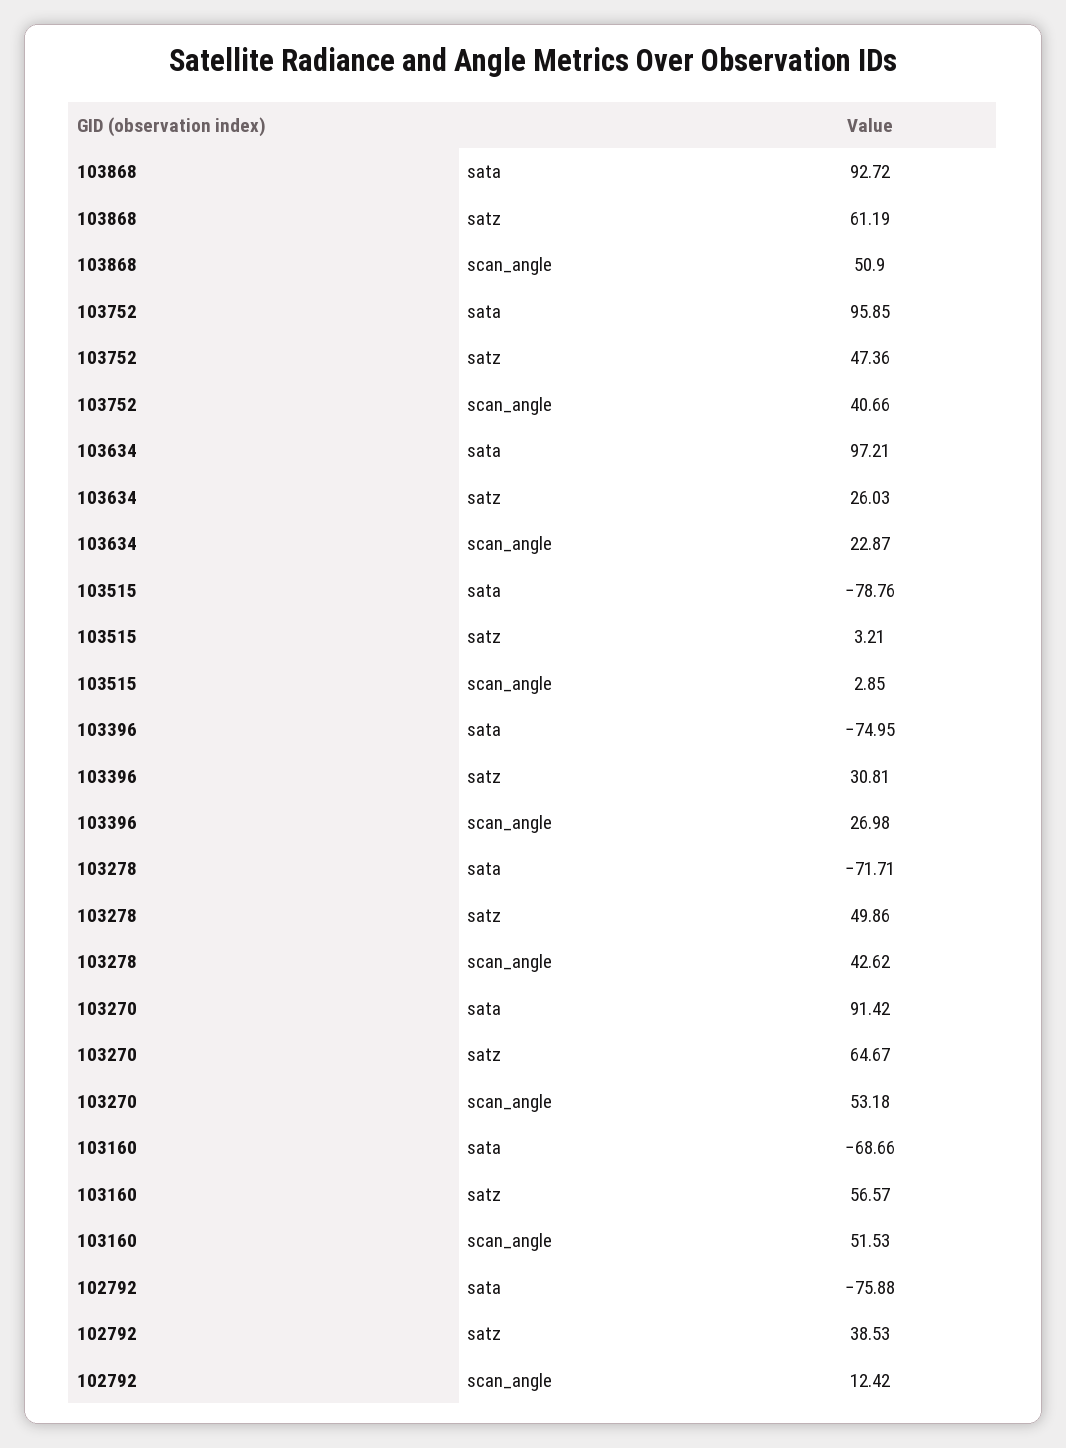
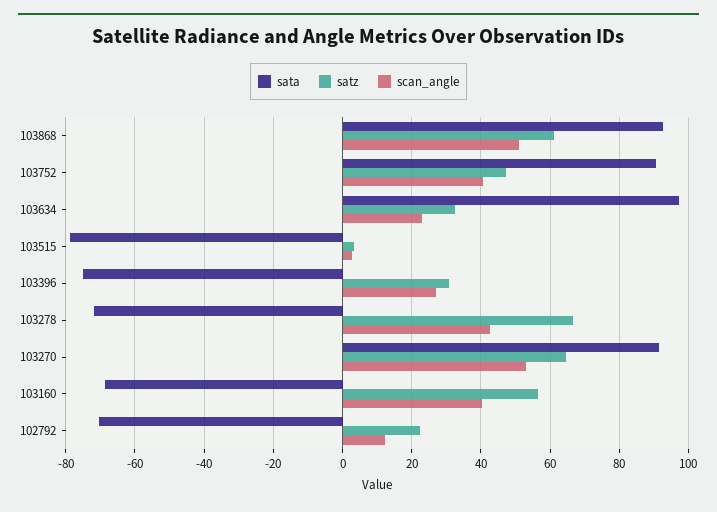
sata, 103752: 95.85 -> 90
satz, 103634: 26.03 -> 32
satz, 103278: 49.86 -> 66
scan_angle, 103160: 51.53 -> 40
sata, 102792: -75.88 -> -70
satz, 102792: 38.53 -> 22

